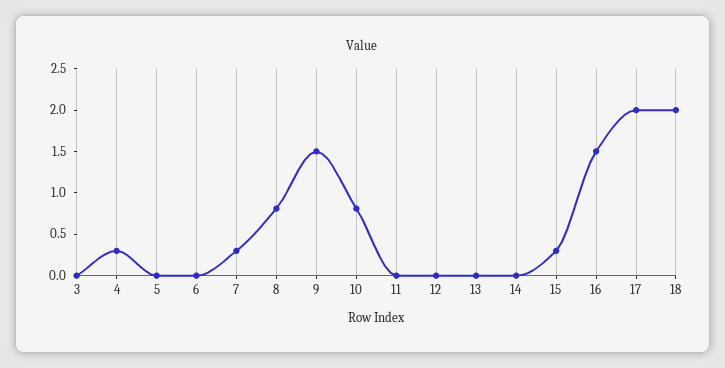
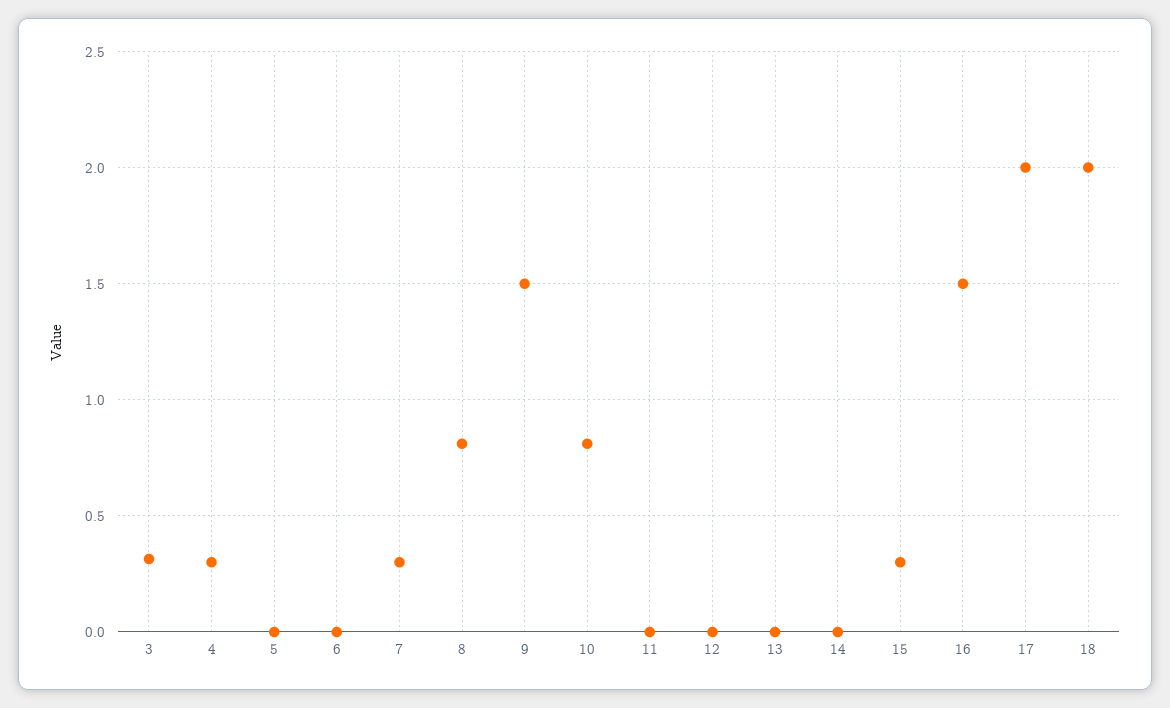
3: 0 -> 0.3

